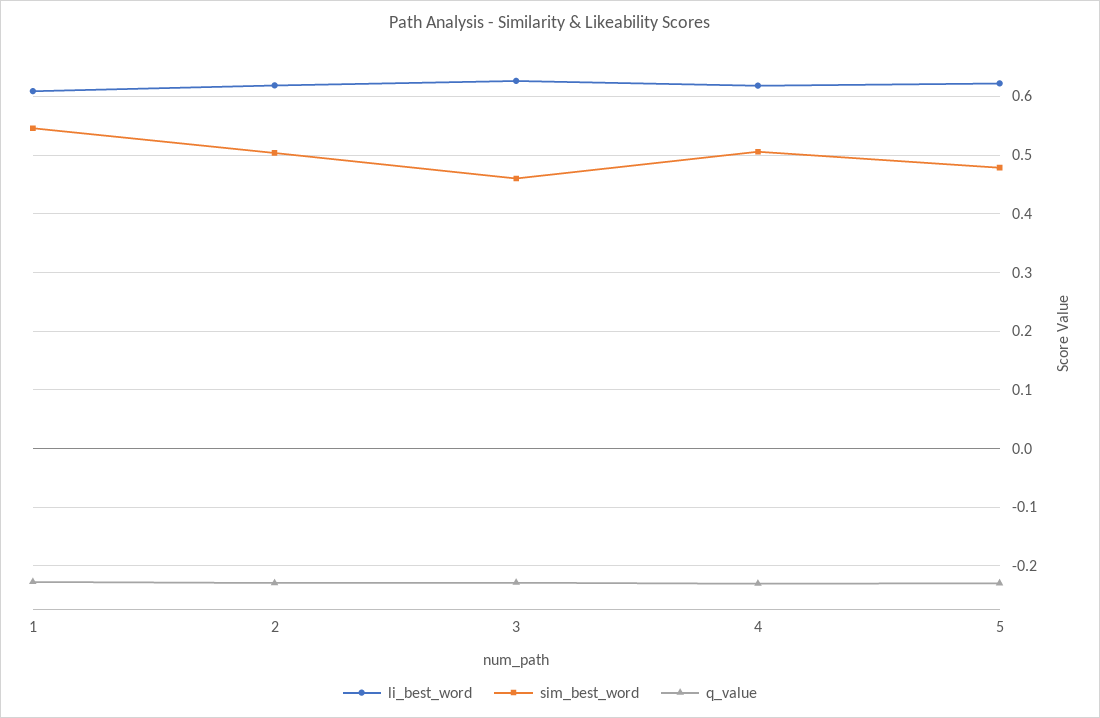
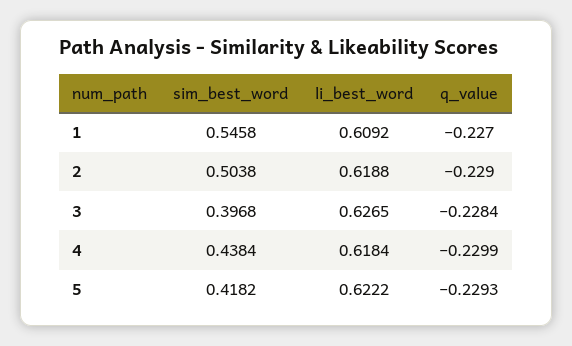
sim_best_word, 3: 0.46 -> 0.3968
sim_best_word, 4: 0.5 -> 0.4384
sim_best_word, 5: 0.48 -> 0.4182

